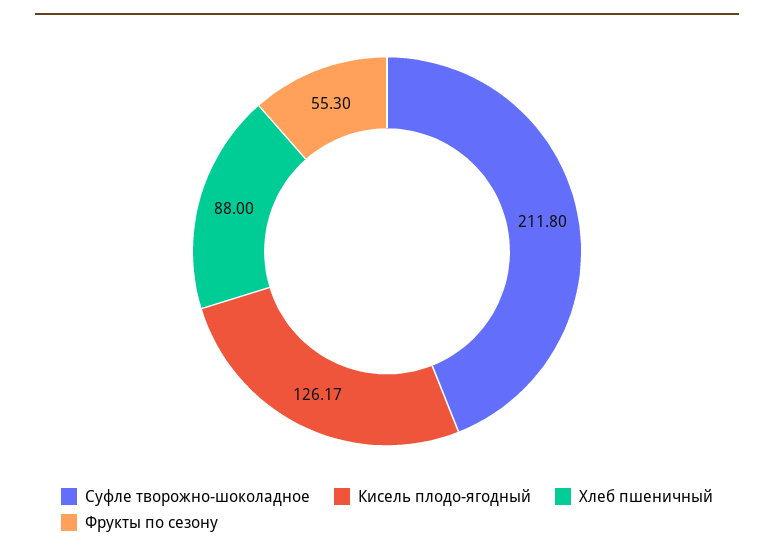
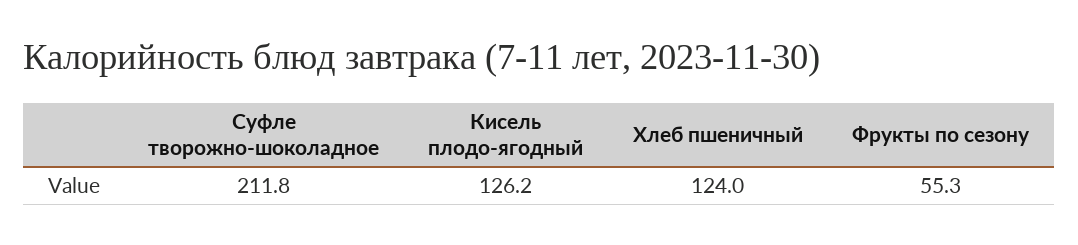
Хлеб пшеничный: 88 -> 124

